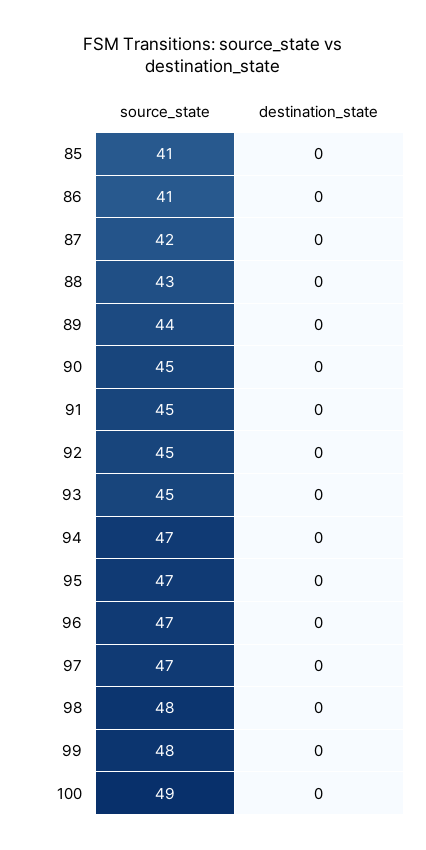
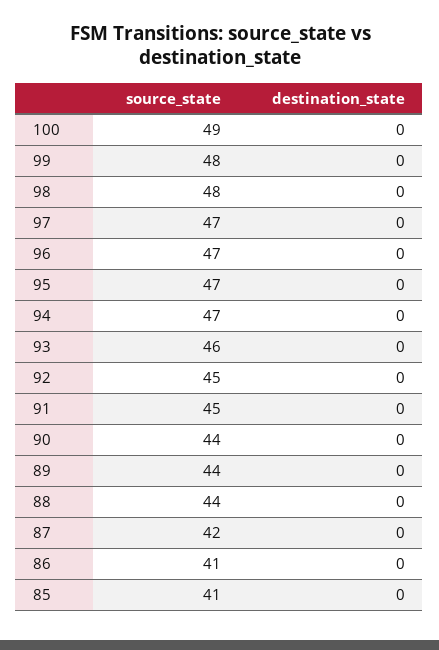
source_state, 88: 43 -> 44
source_state, 90: 45 -> 44
source_state, 93: 45 -> 46

